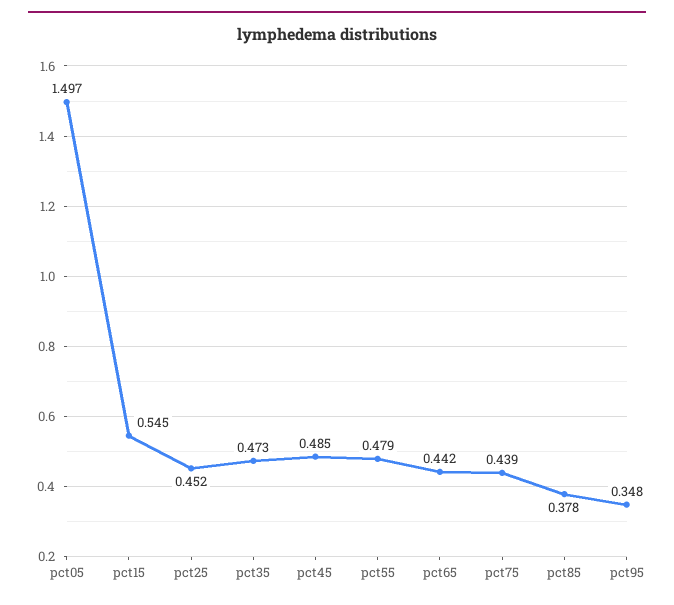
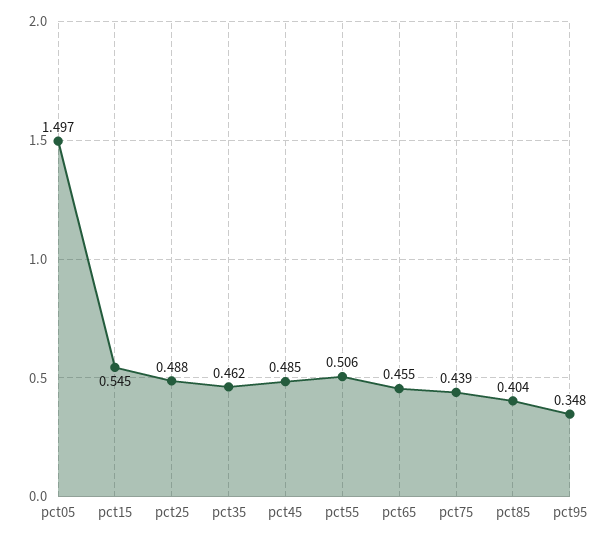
pct25: 0.452 -> 0.488
pct35: 0.473 -> 0.462
pct55: 0.479 -> 0.506
pct65: 0.442 -> 0.455
pct85: 0.378 -> 0.404

